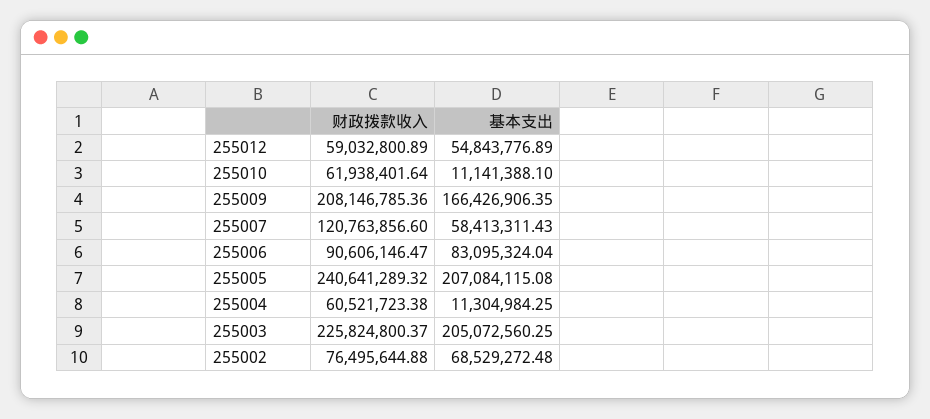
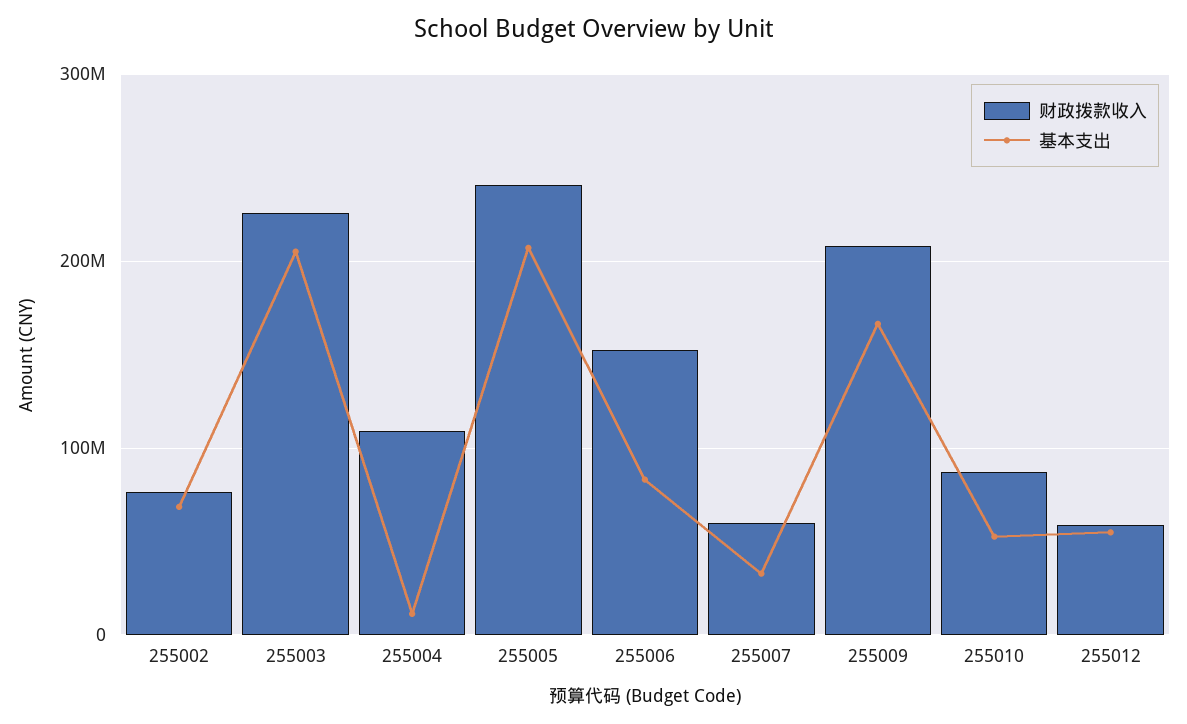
财政拨款收入, 255010: 61938401.64 -> 90000000
基本支出, 255010: 11141388.1 -> 50000000
财政拨款收入, 255007: 120763856.6 -> 60000000
基本支出, 255007: 58413311.43 -> 30000000
财政拨款收入, 255006: 90606146.47 -> 150000000
财政拨款收入, 255004: 60521723.38 -> 110000000

